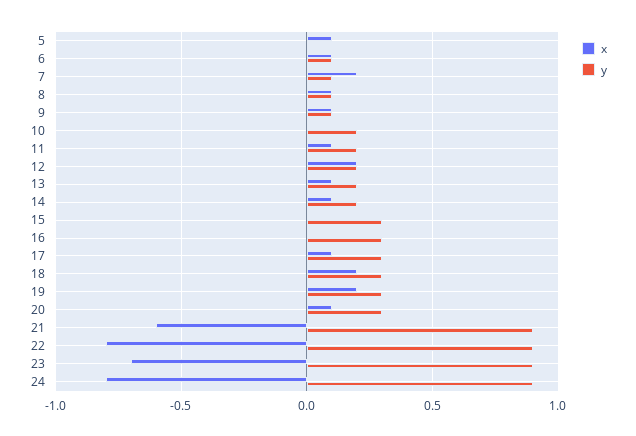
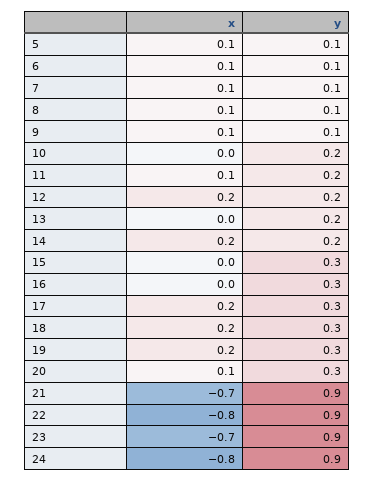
y, 5: 0 -> 0.1
x, 7: 0.2 -> 0.1
x, 13: 0.1 -> 0
x, 14: 0.1 -> 0.2
x, 17: 0.1 -> 0.2
x, 21: -0.6 -> -0.7

